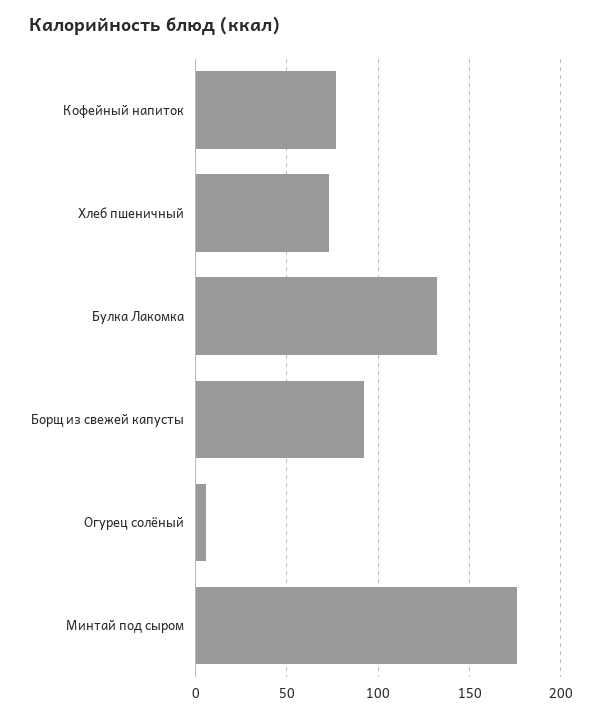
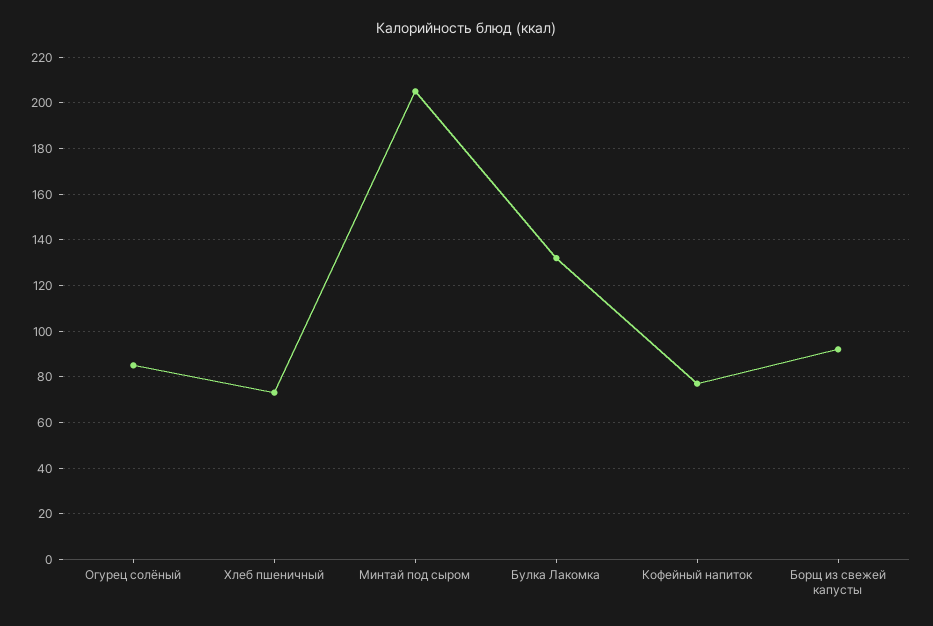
Огурец солёный: 5 -> 85
Минтай под сыром: 175 -> 205

